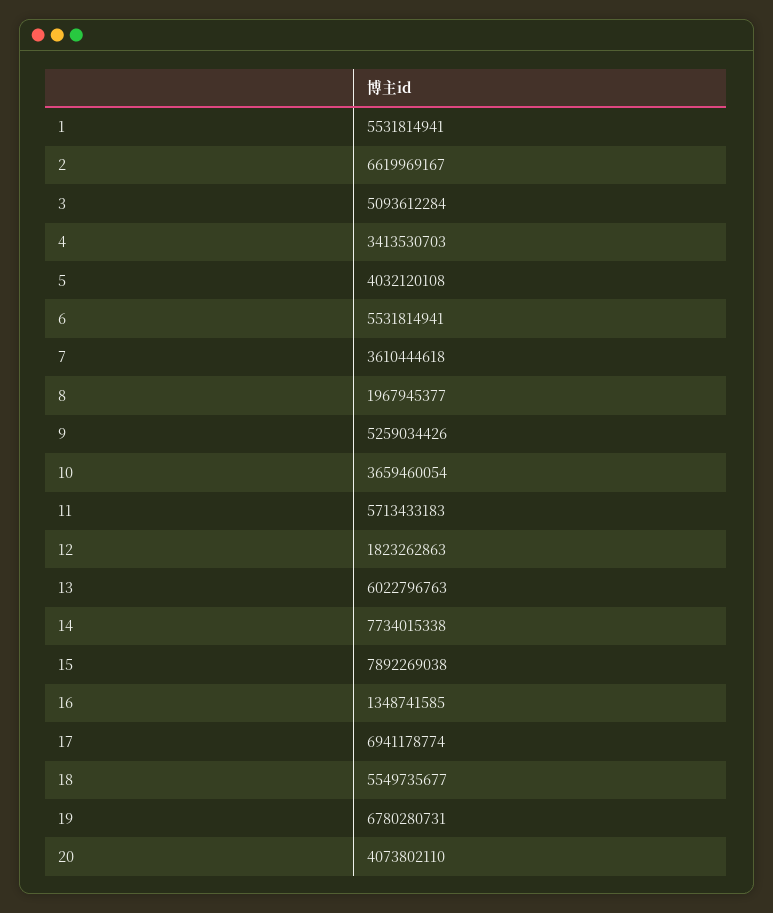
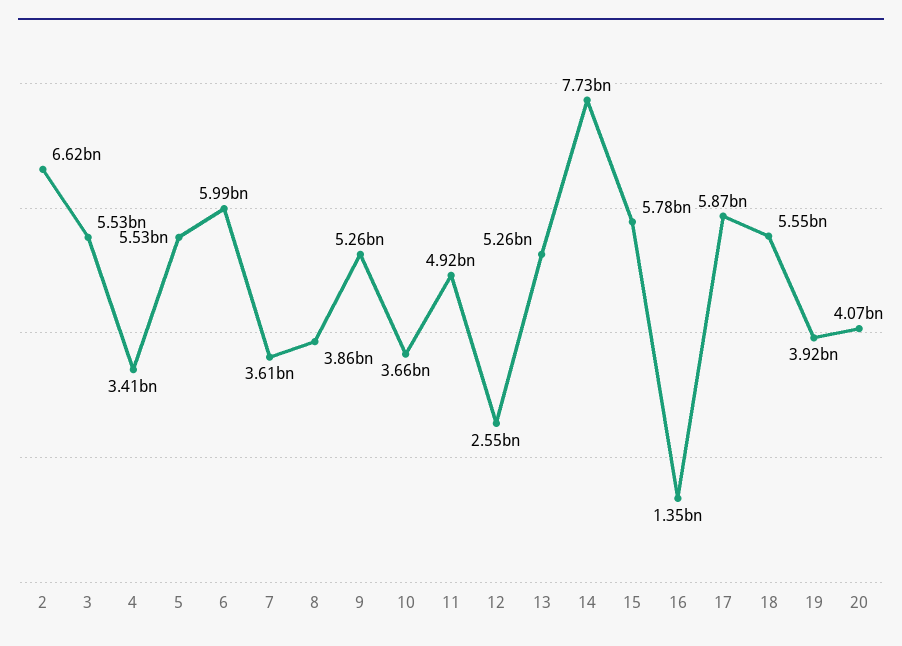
1: 5531814941 -> none
3: 5093612284 -> 5530000000
5: 4032120108 -> 5530000000
6: 5531814941 -> 5990000000
8: 1967945377 -> 3860000000
11: 5713433183 -> 4920000000
12: 1823262863 -> 2550000000
13: 6022796763 -> 5260000000
15: 7892269038 -> 5780000000
17: 6941178774 -> 5870000000
19: 6780280731 -> 3920000000

